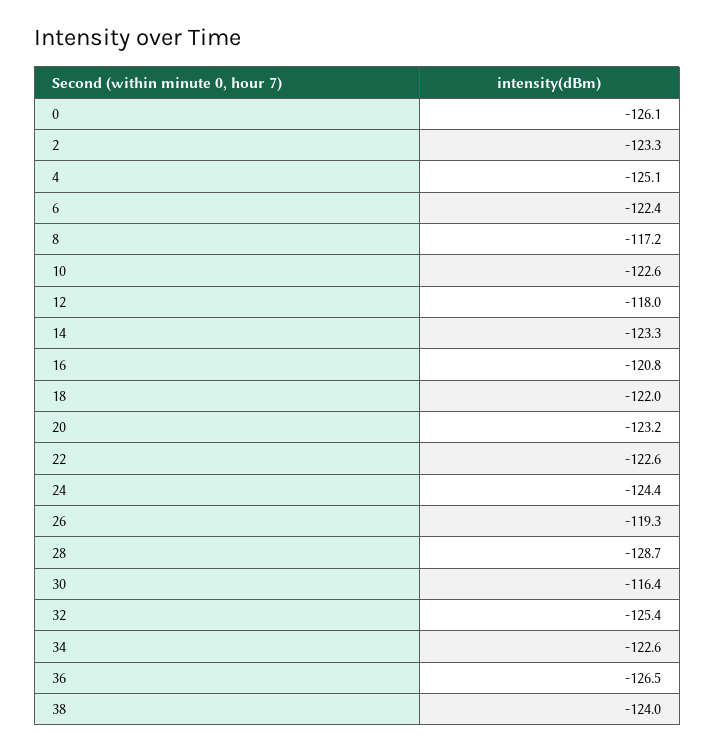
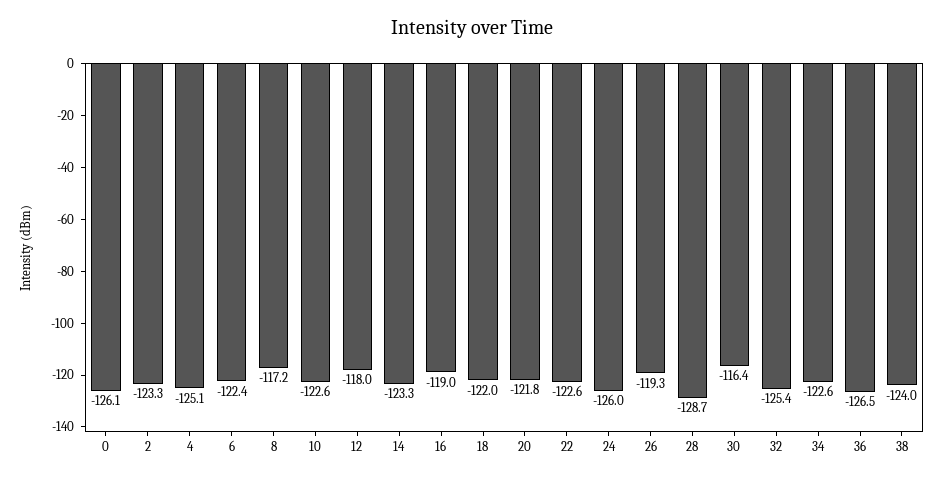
16: -120.8 -> -119
20: -123.2 -> -121.8
24: -124.4 -> -126

